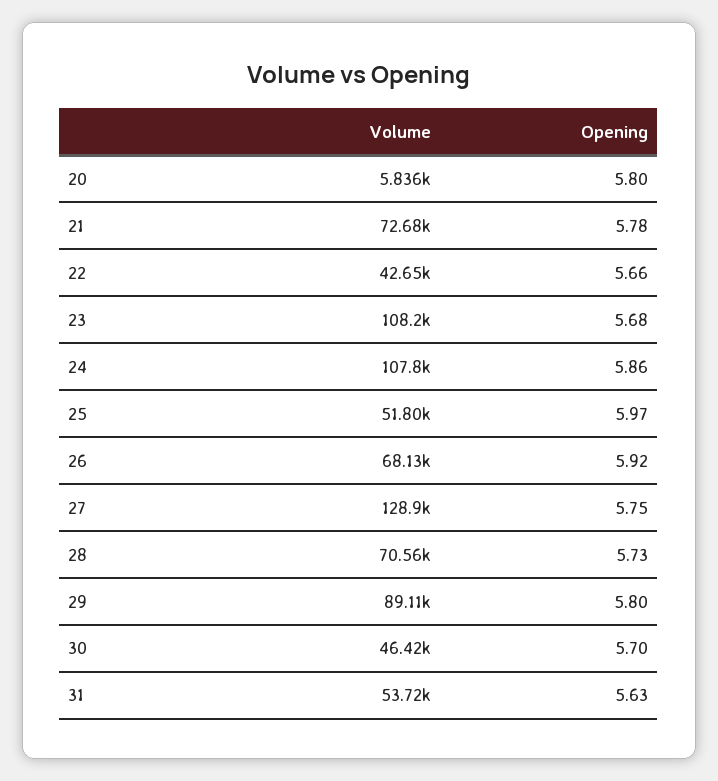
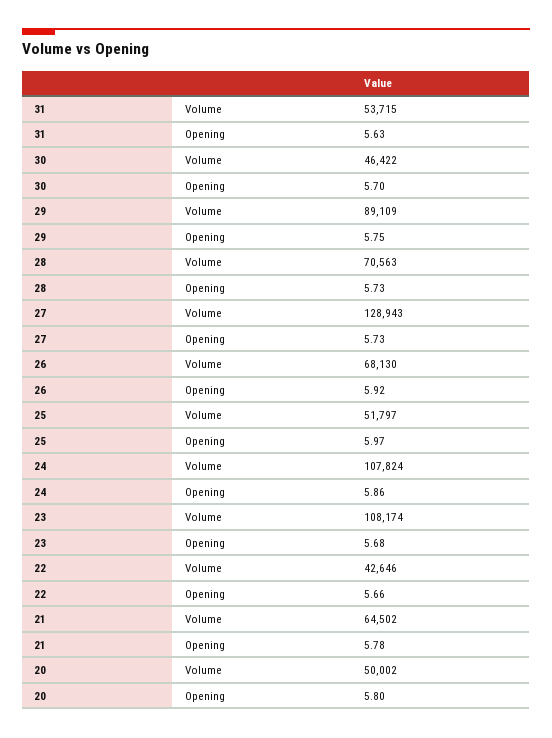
Volume, 20: 5836 -> 50002
Volume, 21: 72680 -> 64502
Opening, 27: 5.75 -> 5.73
Opening, 29: 5.8 -> 5.75

